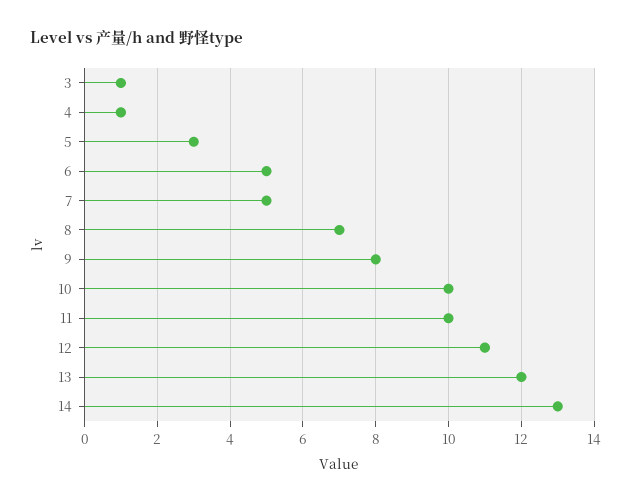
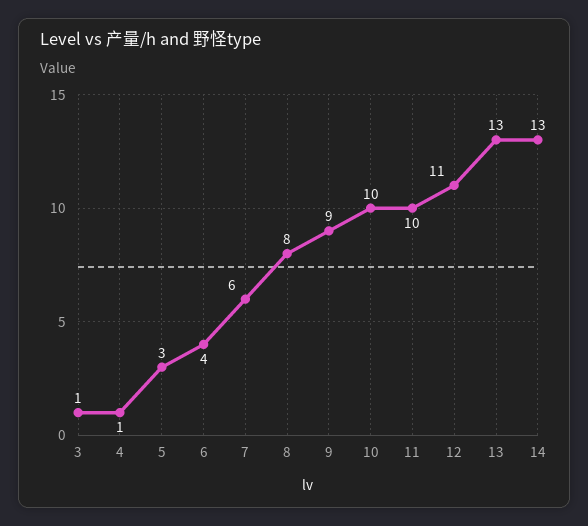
6: 5 -> 4
7: 5 -> 6
8: 7 -> 8
9: 8 -> 9
13: 12 -> 13

